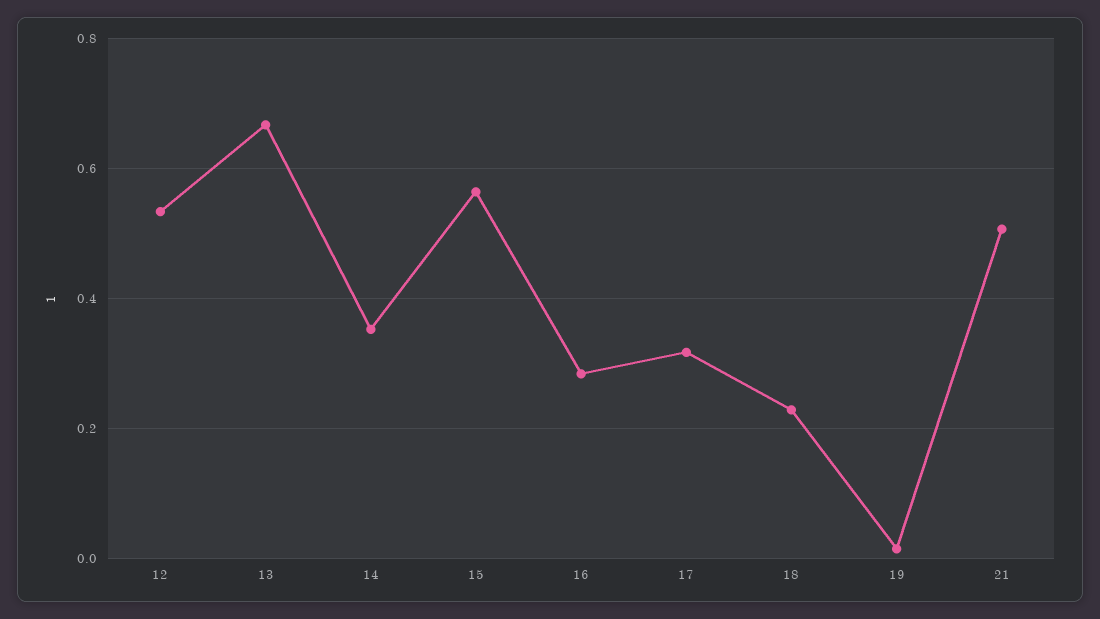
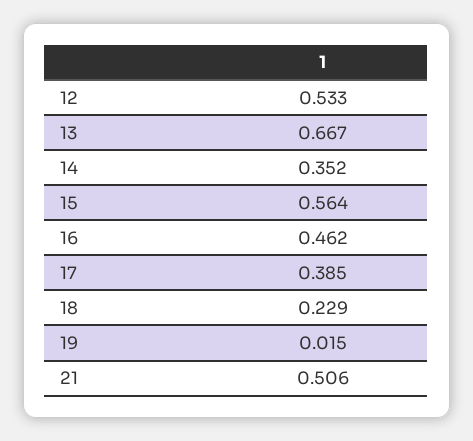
16: 0.28 -> 0.462
17: 0.32 -> 0.385

